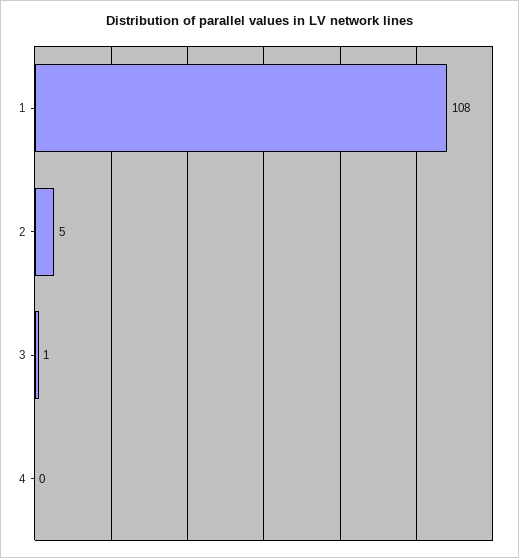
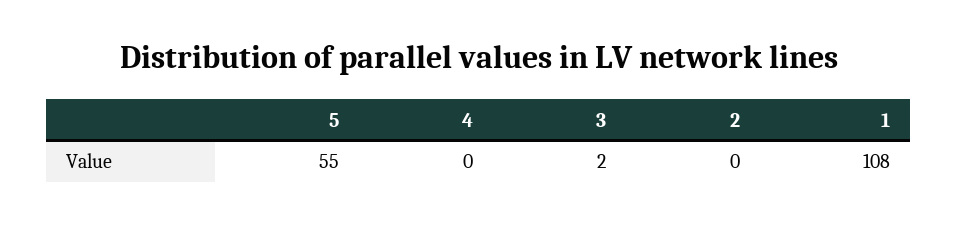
2: 5 -> 0
3: 1 -> 2
5: none -> 55

